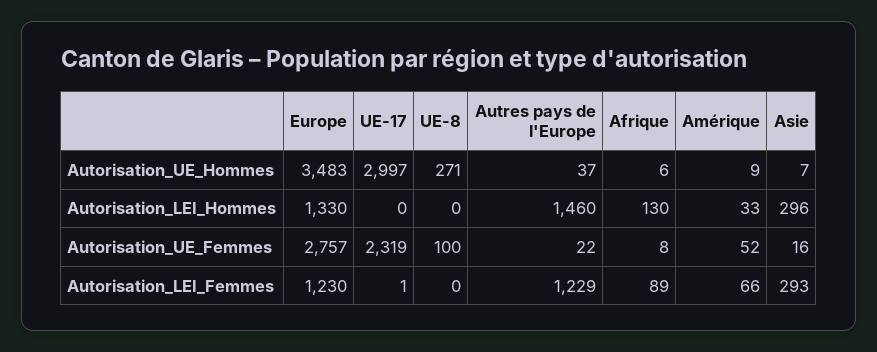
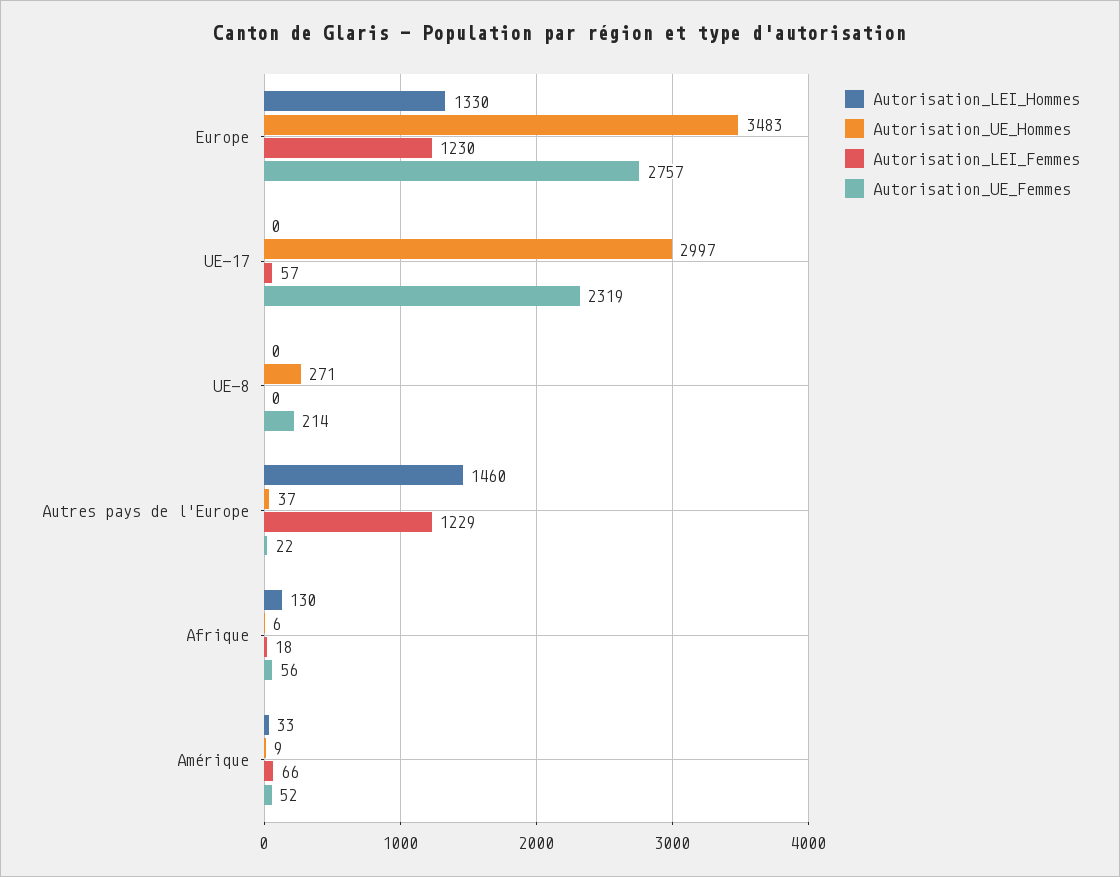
Autorisation_UE_Hommes, Asie: 7 -> none
Autorisation_LEI_Hommes, Asie: 296 -> none
Autorisation_UE_Femmes, UE-8: 100 -> 214
Autorisation_UE_Femmes, Afrique: 8 -> 56
Autorisation_UE_Femmes, Asie: 16 -> none
Autorisation_LEI_Femmes, UE-17: 1 -> 57
Autorisation_LEI_Femmes, Afrique: 89 -> 18
Autorisation_LEI_Femmes, Asie: 293 -> none

